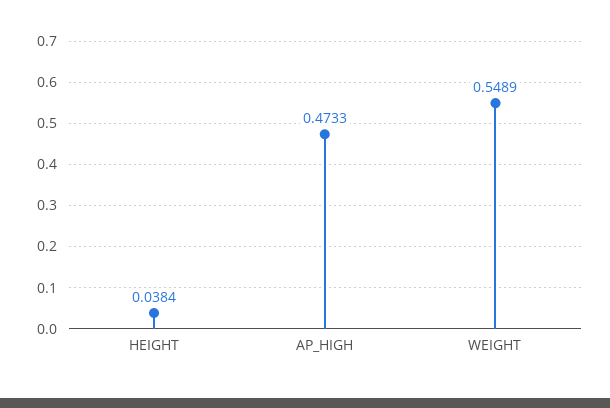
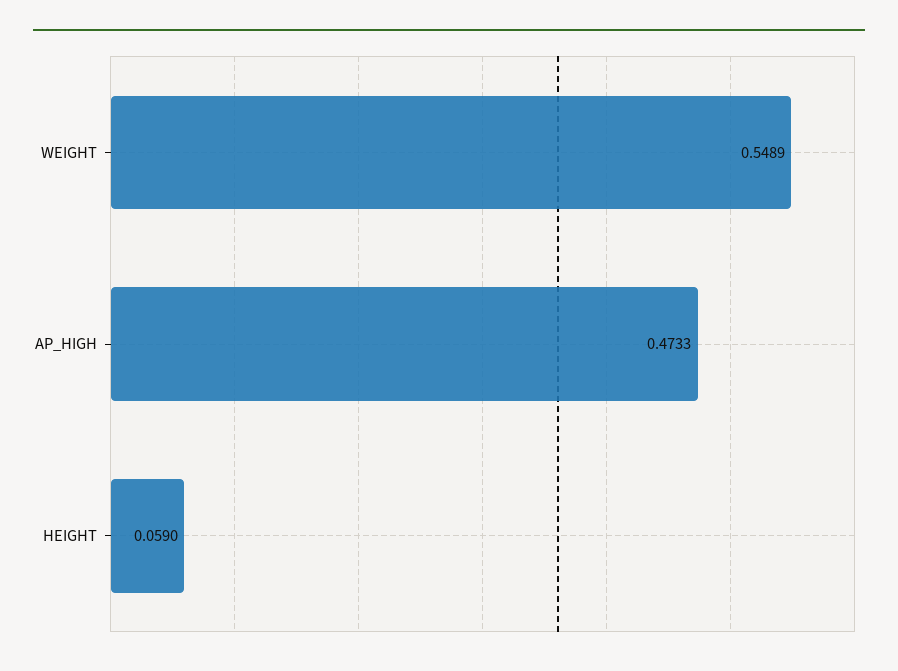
HEIGHT: 0.0384 -> 0.059

